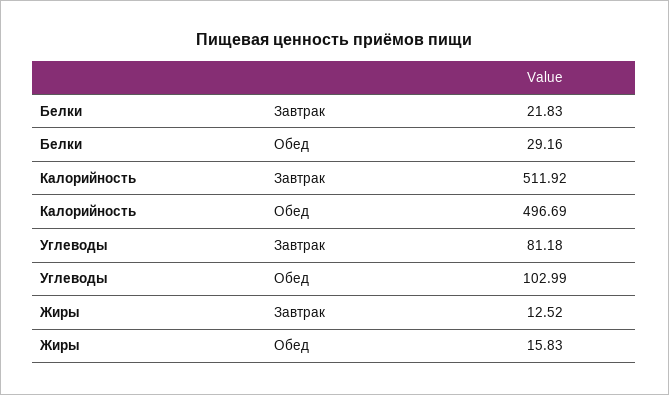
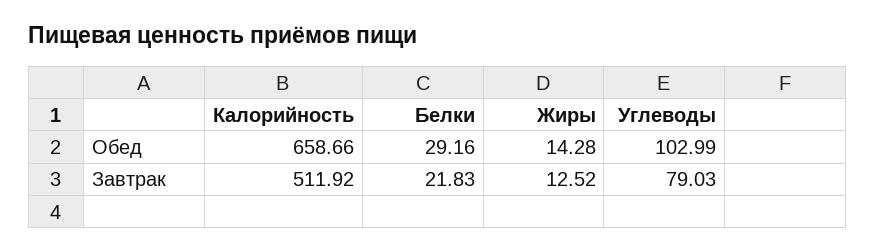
Калорийность, Обед: 496.69 -> 658.66
Углеводы, Завтрак: 81.18 -> 79.03
Жиры, Обед: 15.83 -> 14.28

